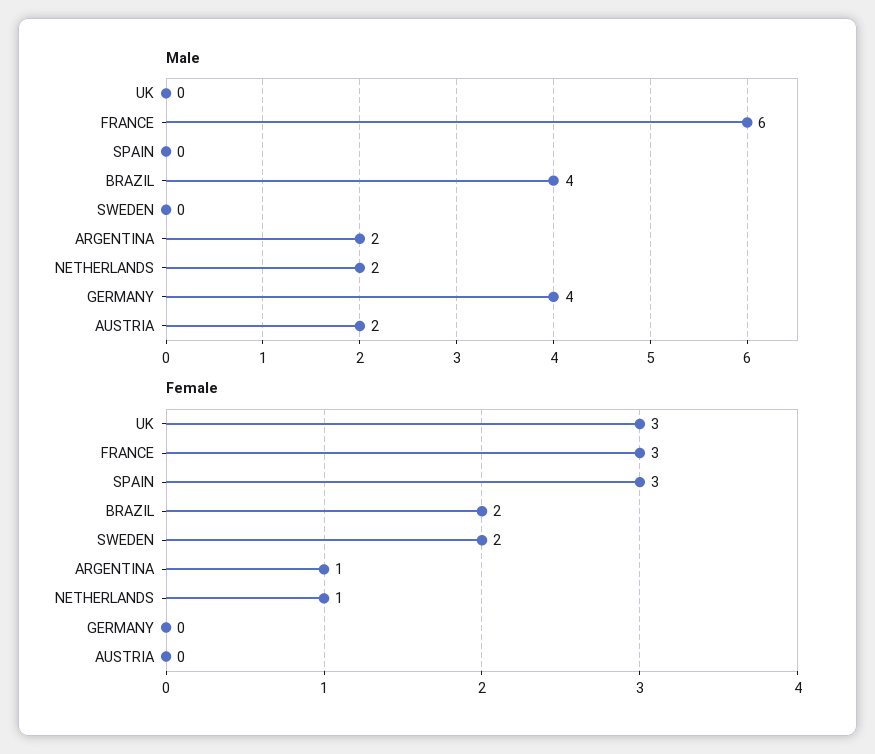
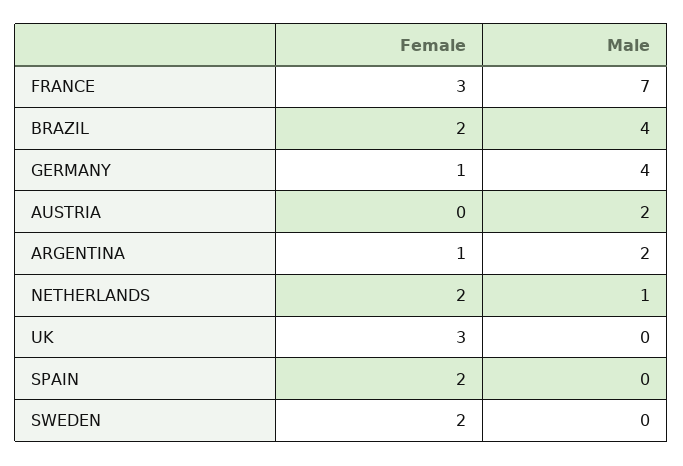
Male, FRANCE: 6 -> 7
Male, NETHERLANDS: 2 -> 1
Female, SPAIN: 3 -> 2
Female, NETHERLANDS: 1 -> 2
Female, GERMANY: 0 -> 1

